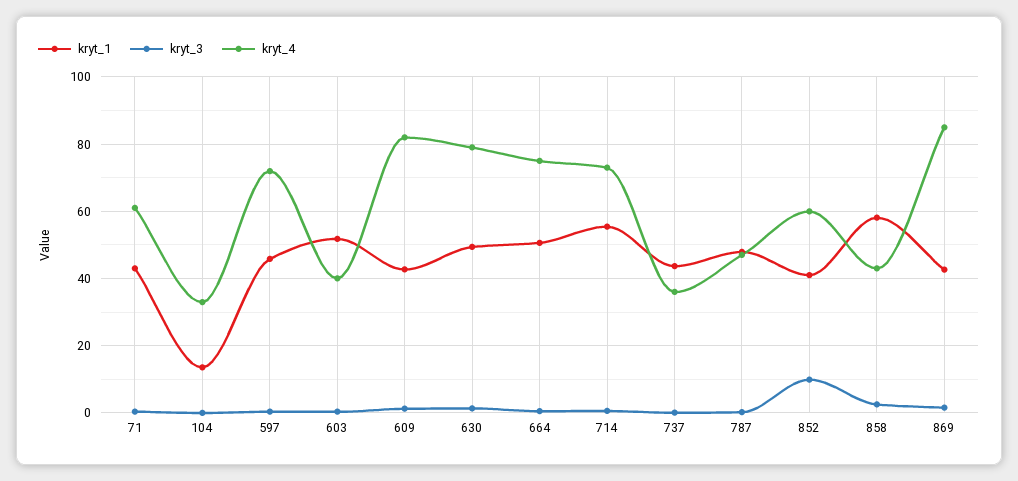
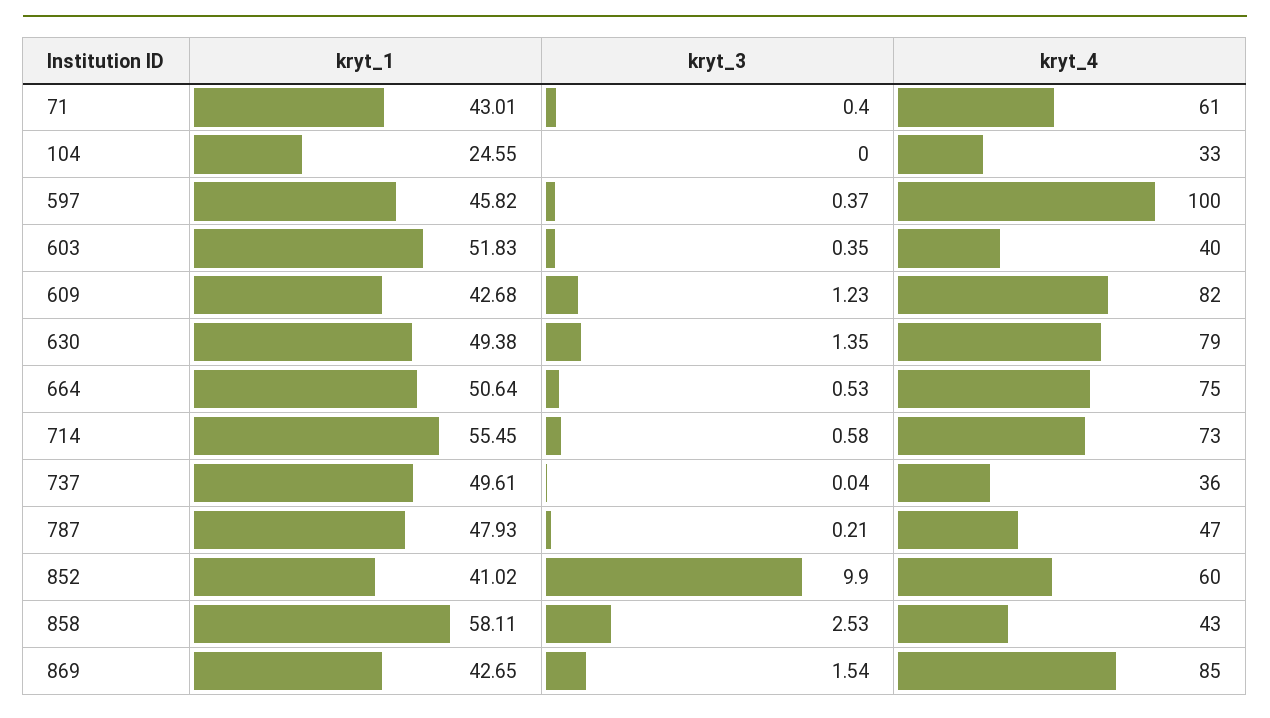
kryt_1, 104: 14 -> 24.55
kryt_4, 597: 72 -> 100
kryt_1, 737: 44 -> 49.61

